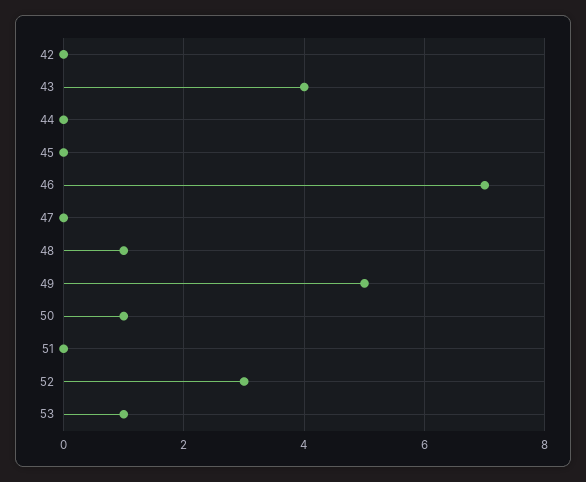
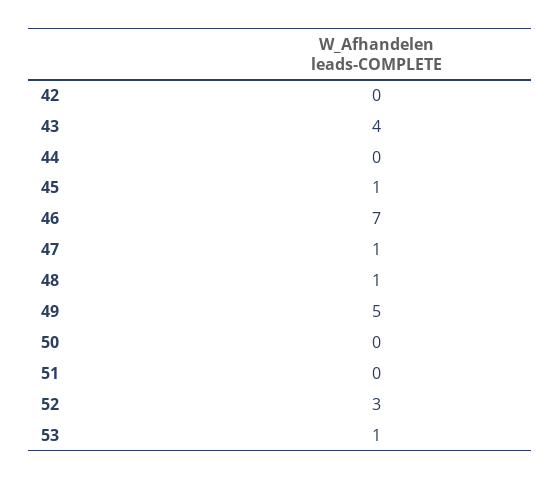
45: 0 -> 1
47: 0 -> 1
50: 1 -> 0

